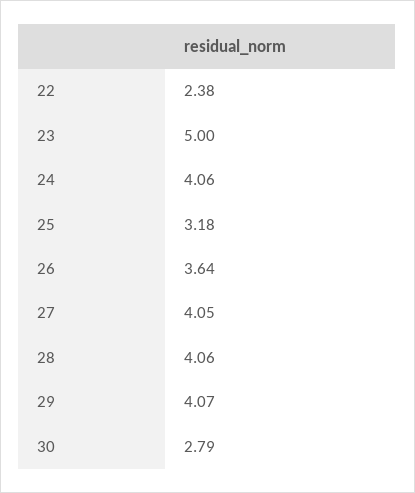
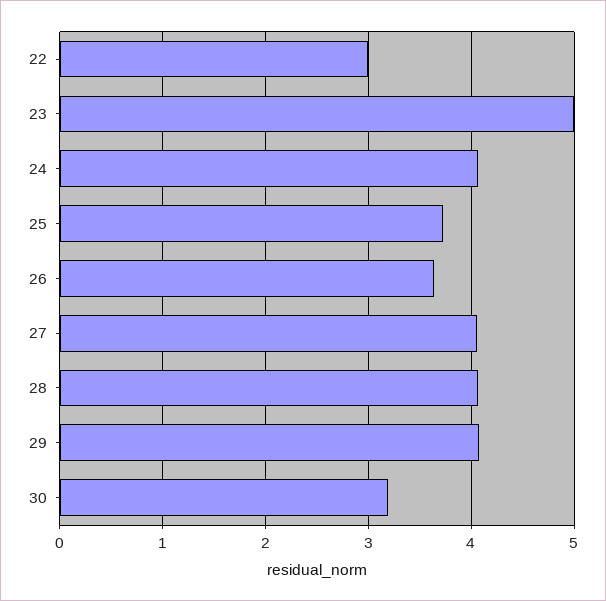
22: 2.38 -> 3
25: 3.18 -> 3.7
30: 2.79 -> 3.2

